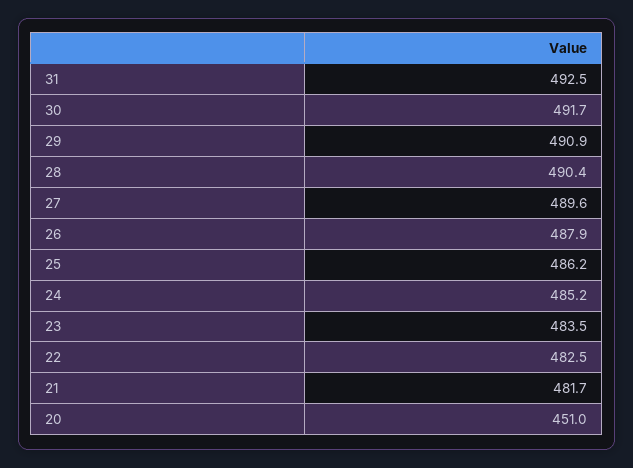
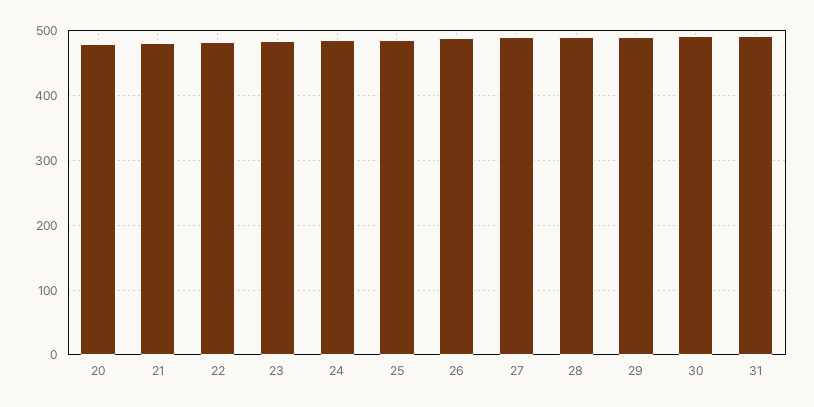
20: 451 -> 480

